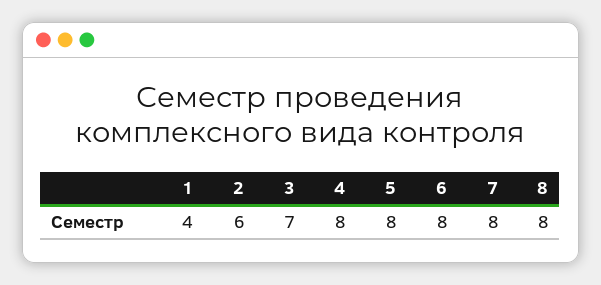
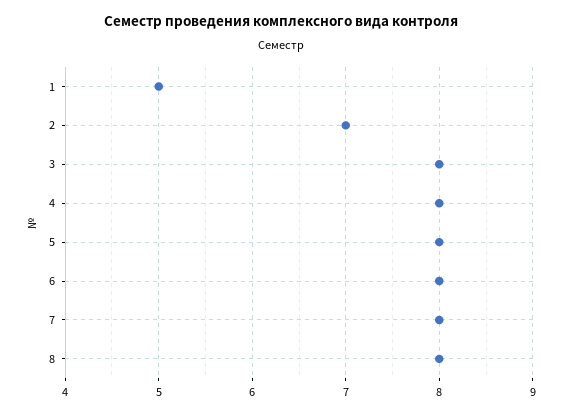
1: 4 -> 5
2: 6 -> 7
3: 7 -> 8

